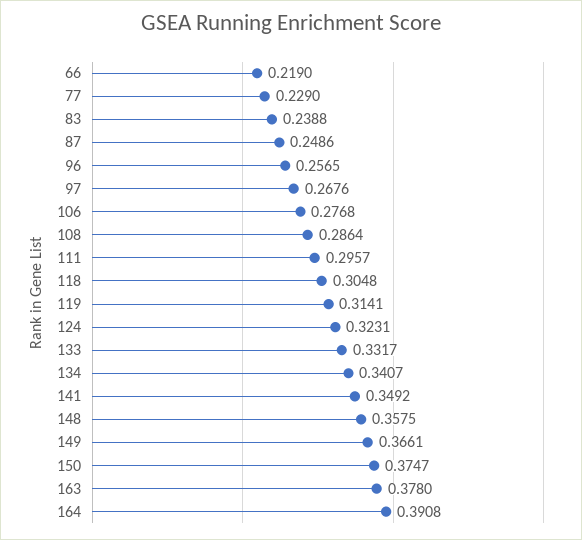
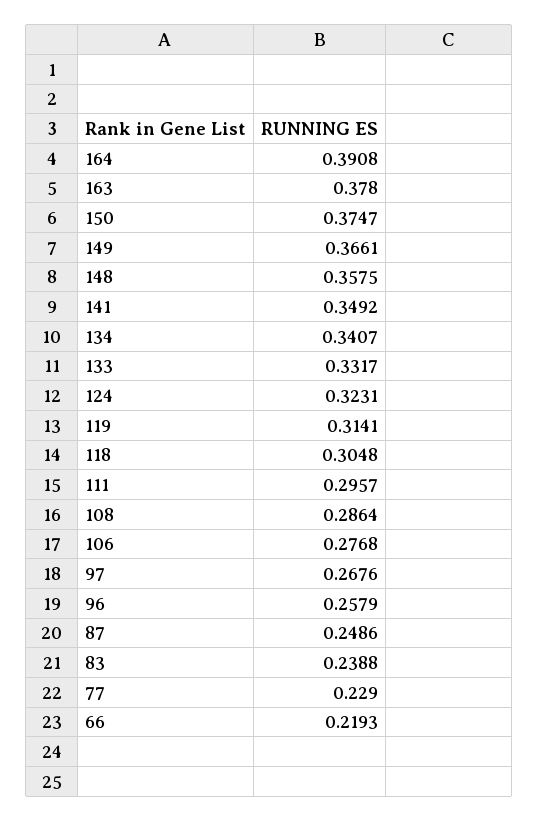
66: 0.219 -> 0.2193
96: 0.2565 -> 0.2579

